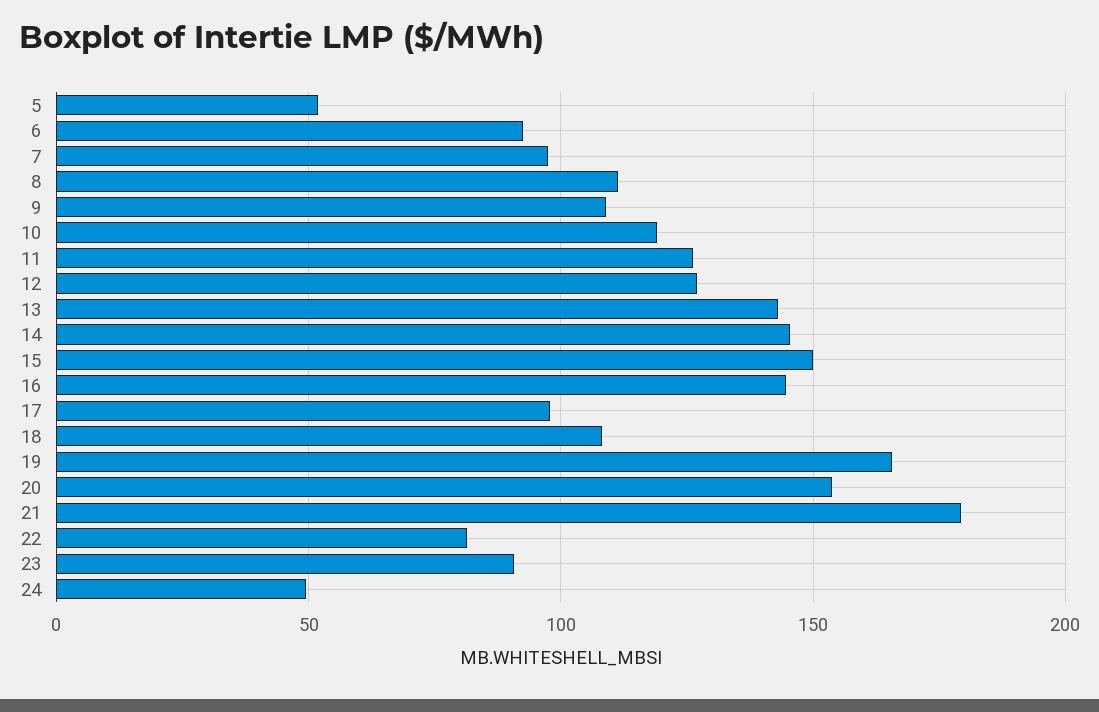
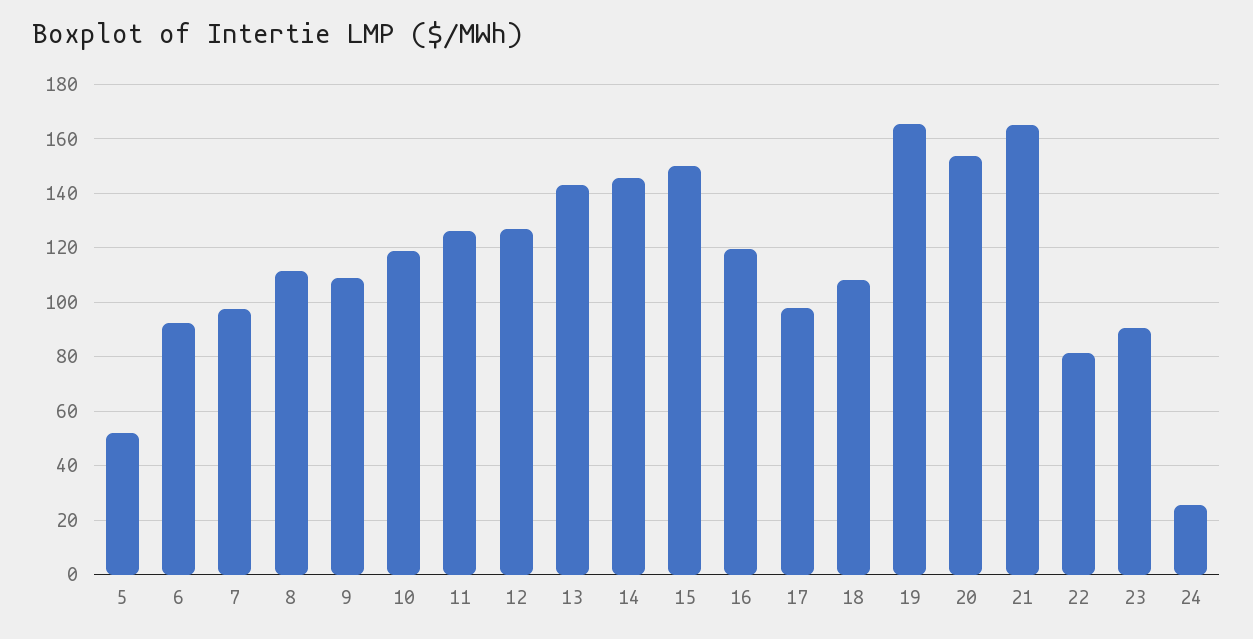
16: 145 -> 120
21: 180 -> 165
24: 50 -> 25

